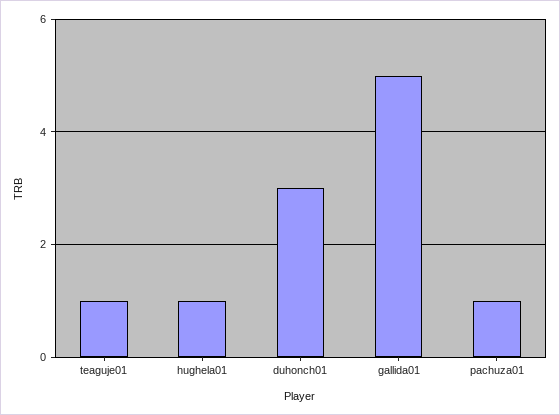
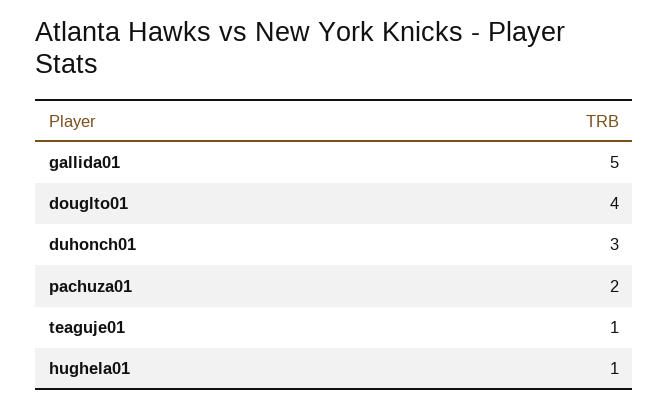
pachuza01: 1 -> 2
douglto01: none -> 4

